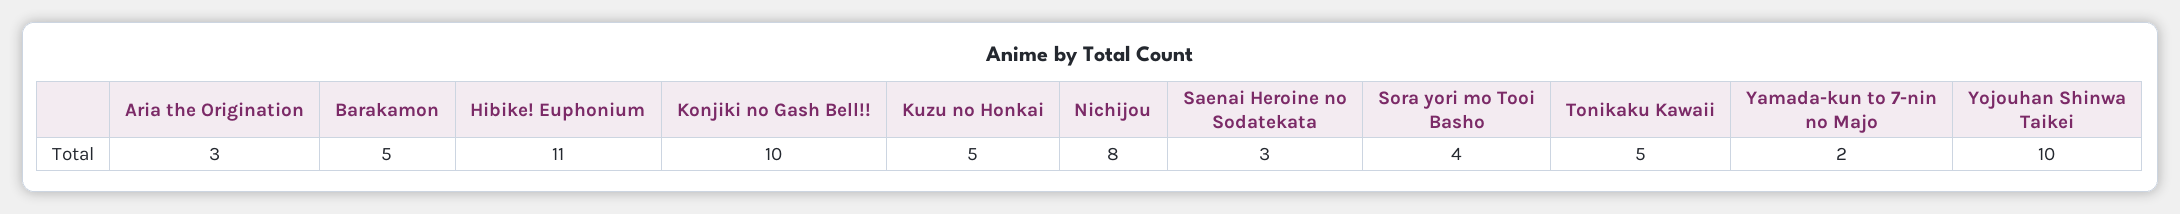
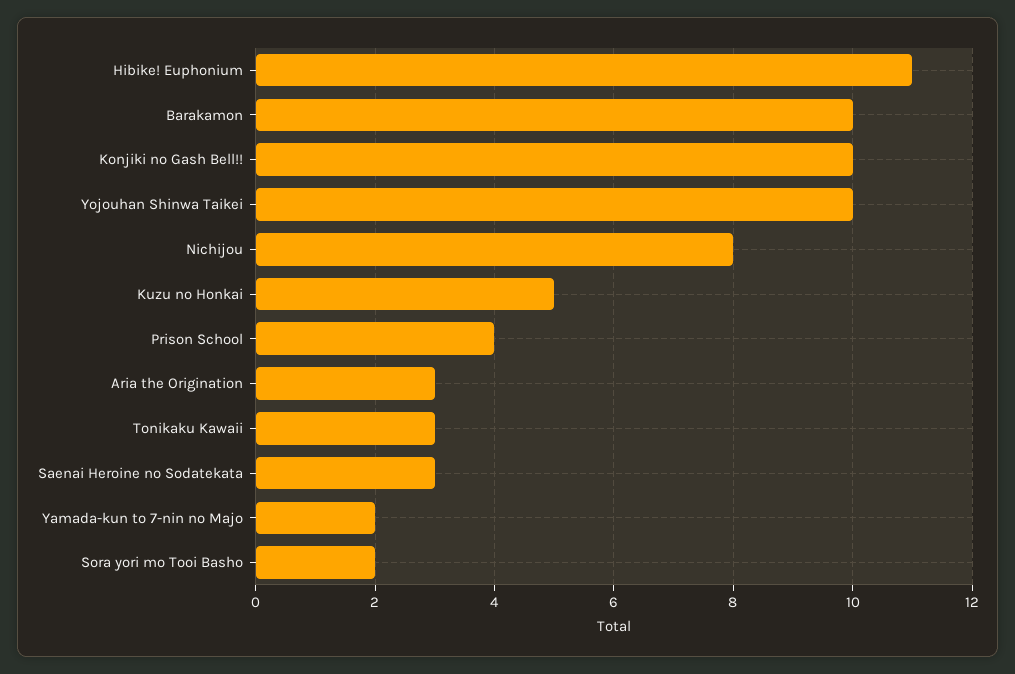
Barakamon: 5 -> 10
Sora yori mo Tooi Basho: 4 -> 2
Tonikaku Kawaii: 5 -> 3
Prison School: none -> 4

